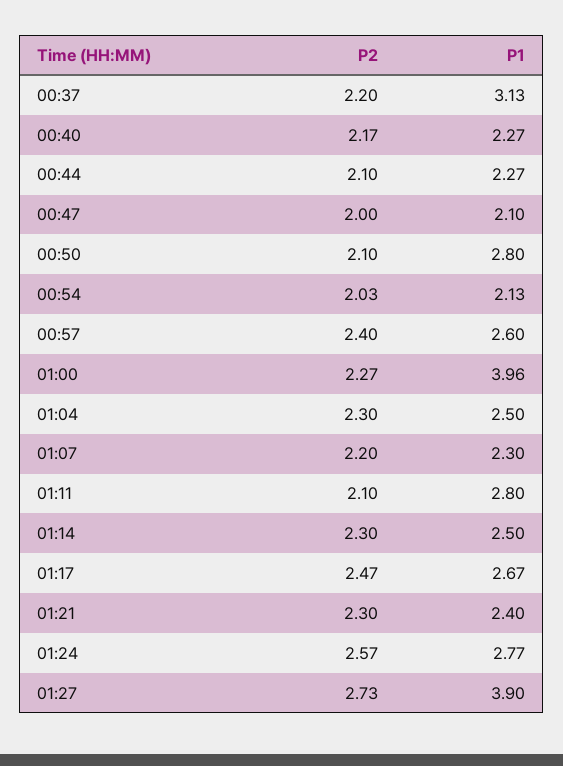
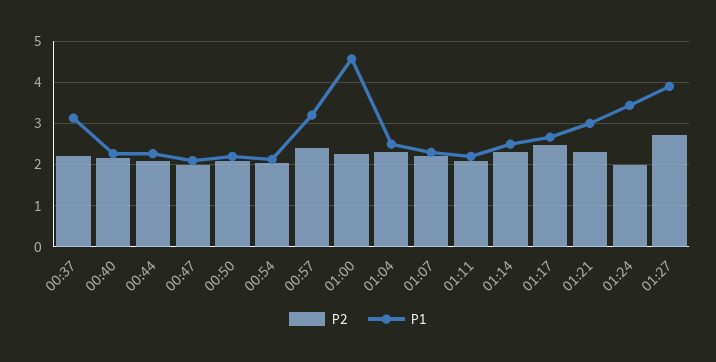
P1, 00:50: 2.8 -> 2.2
P1, 00:57: 2.6 -> 3.2
P1, 01:00: 3.96 -> 4.6
P1, 01:11: 2.8 -> 2.2
P1, 01:21: 2.4 -> 3
P2, 01:24: 2.57 -> 2
P1, 01:24: 2.77 -> 3.4

